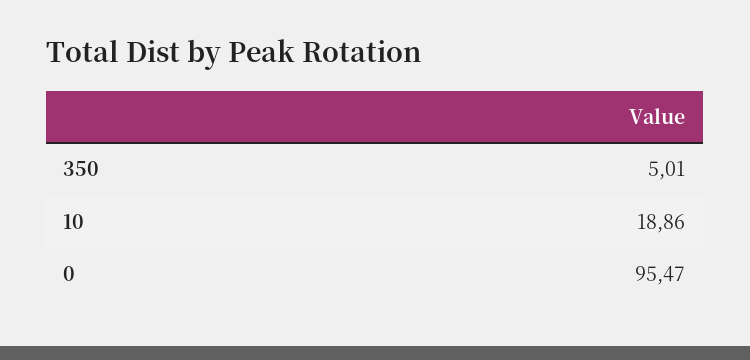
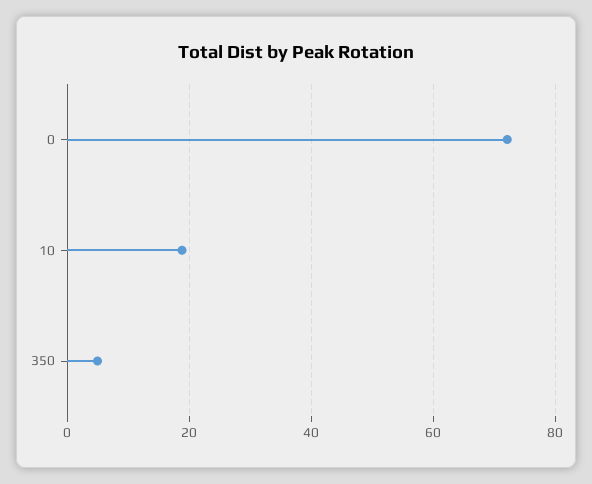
0: 95.47 -> 72

